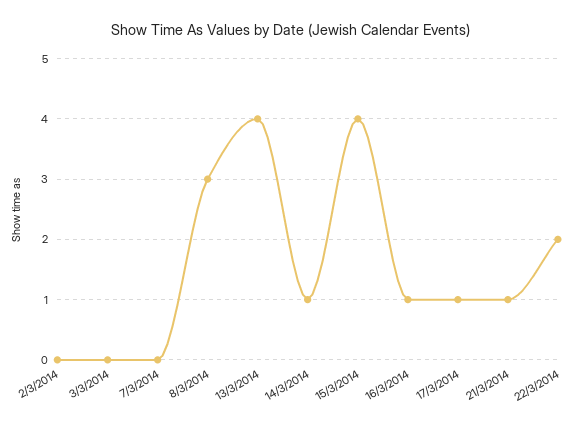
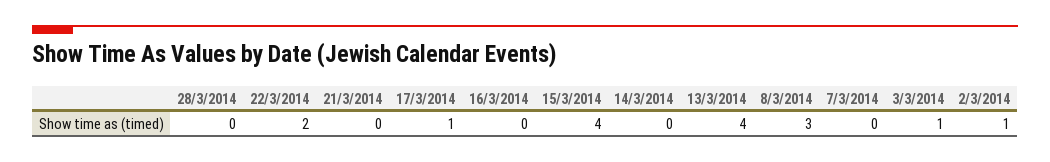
2/3/2014: 0 -> 1
3/3/2014: 0 -> 1
14/3/2014: 1 -> 0
16/3/2014: 1 -> 0
21/3/2014: 1 -> 0
28/3/2014: none -> 0

